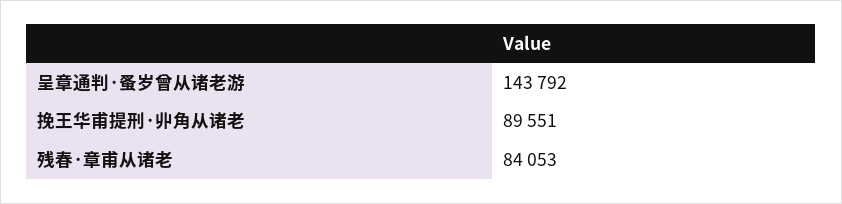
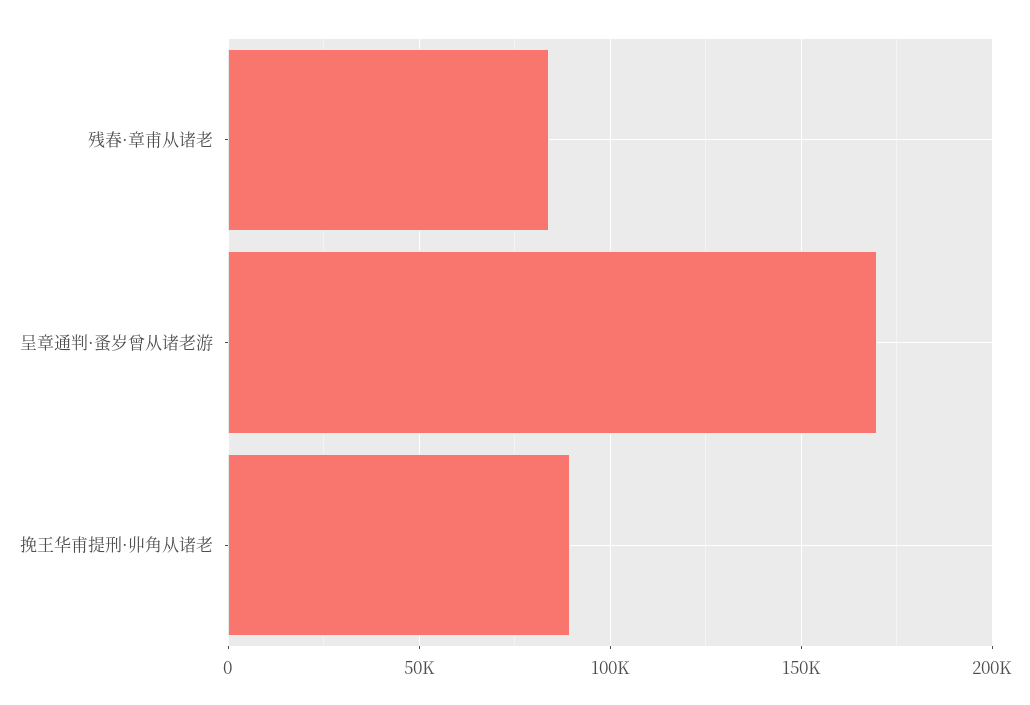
呈章通判·蚤岁曾从诸老游: 143792 -> 170000

